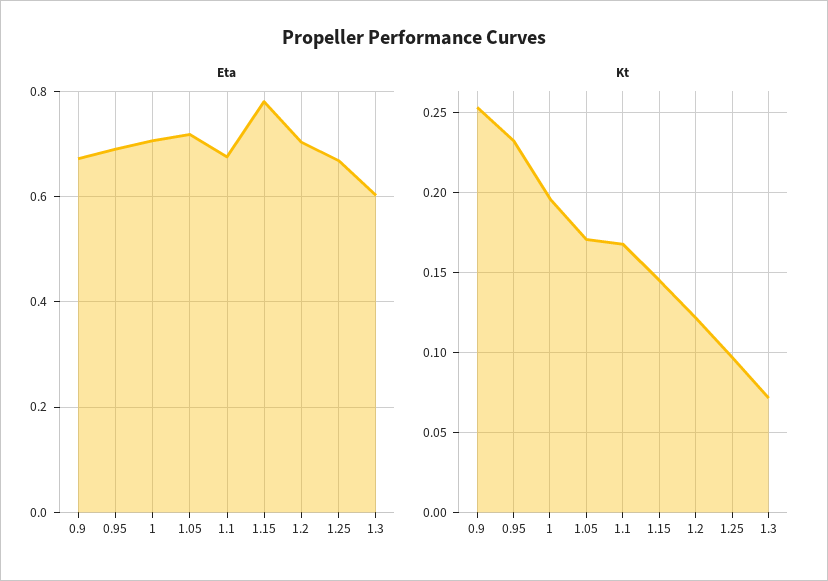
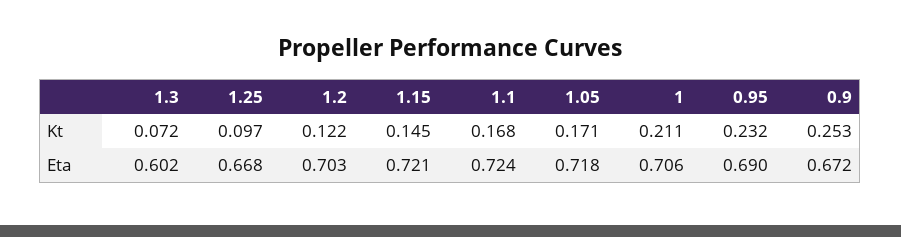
Eta, 1.1: 0.68 -> 0.724
Eta, 1.15: 0.78 -> 0.721
Kt, 1: 0.195 -> 0.211

